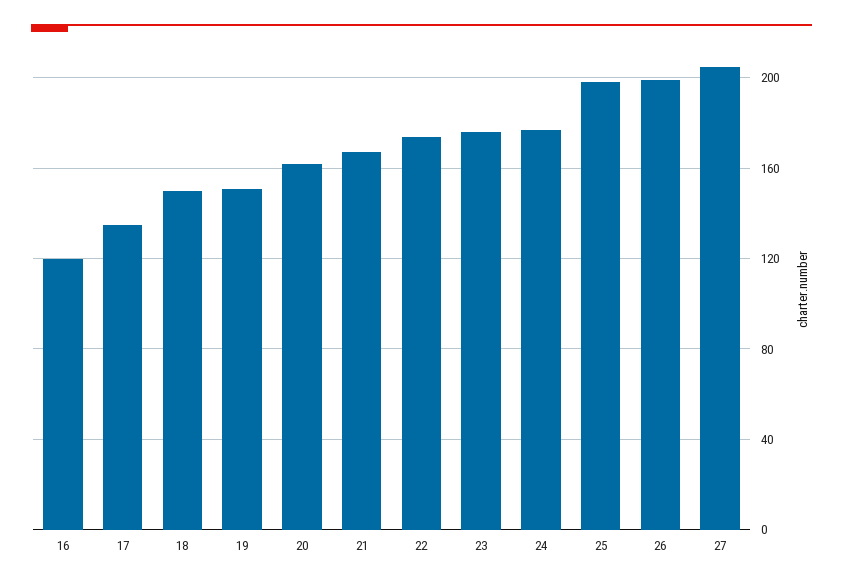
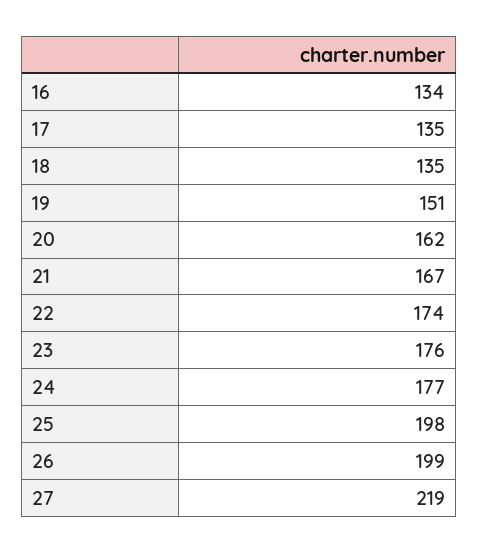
16: 120 -> 134
18: 150 -> 135
27: 205 -> 219

